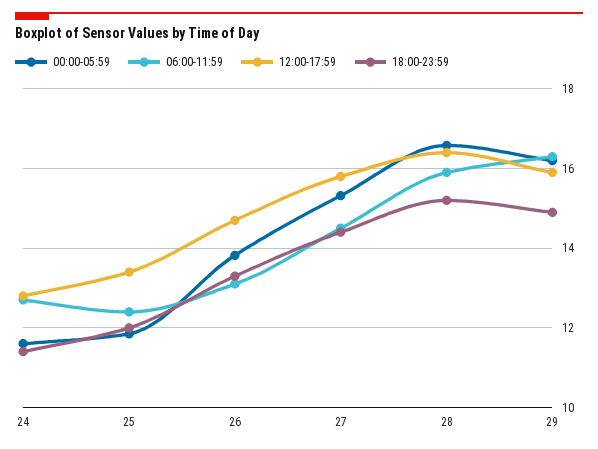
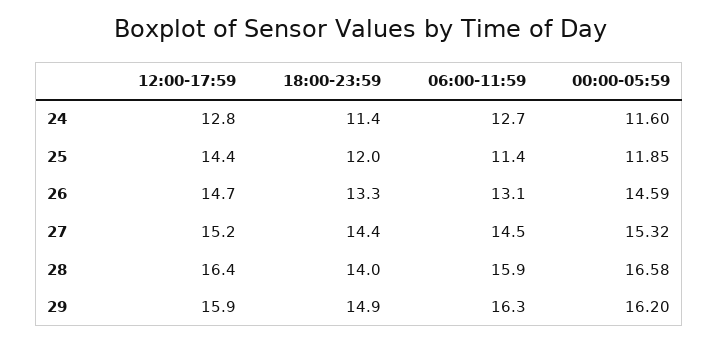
06:00-11:59, 25: 12.4 -> 11.4
12:00-17:59, 25: 13.4 -> 14.4
00:00-05:59, 26: 13.8 -> 14.59
12:00-17:59, 27: 15.8 -> 15.2
18:00-23:59, 28: 15.2 -> 14

